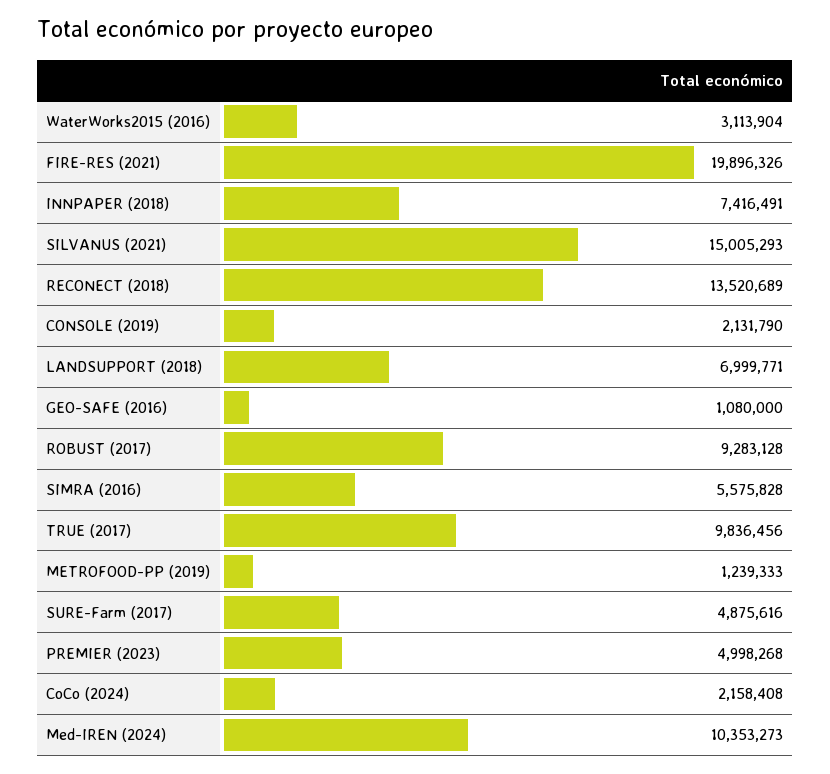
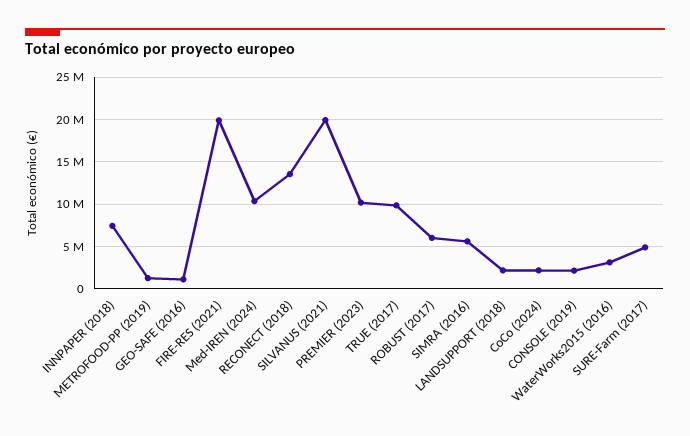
SILVANUS (2021): 15005293 -> 20000000
LANDSUPPORT (2018): 6999771 -> 2000000
ROBUST (2017): 9283128 -> 6000000
PREMIER (2023): 4998268 -> 10000000

